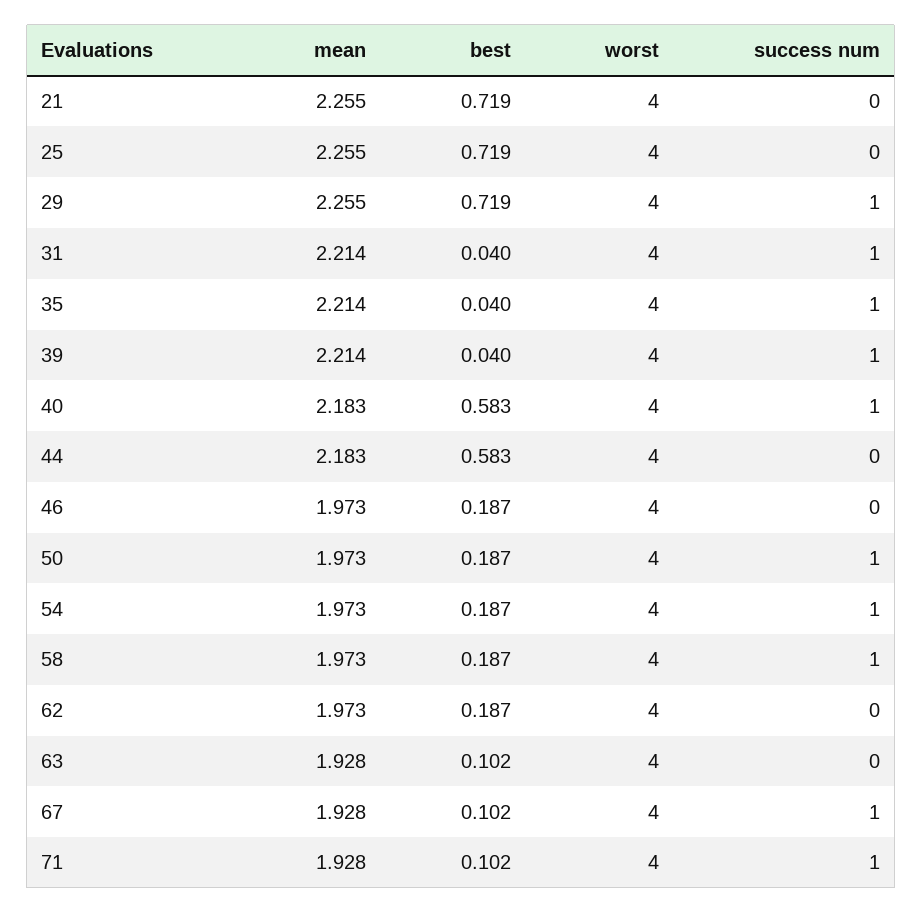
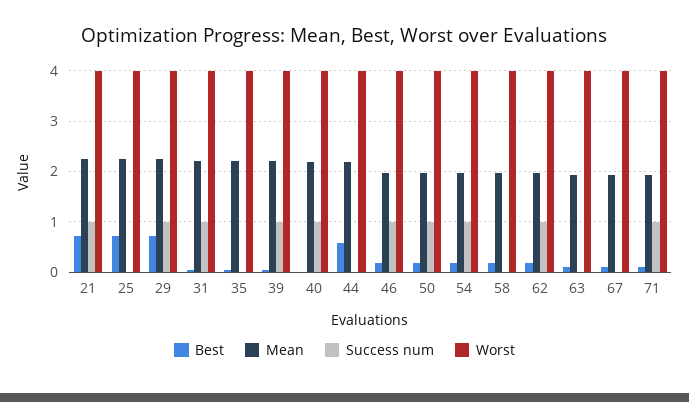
success num, 21: 0 -> 1
success num, 35: 1 -> 0
best, 40: 0.583 -> 0
success num, 46: 0 -> 1
success num, 58: 1 -> 0
success num, 62: 0 -> 1
success num, 67: 1 -> 0

